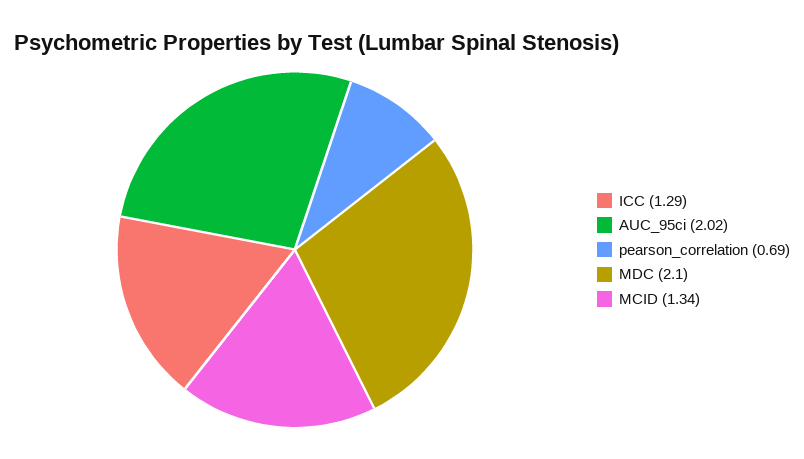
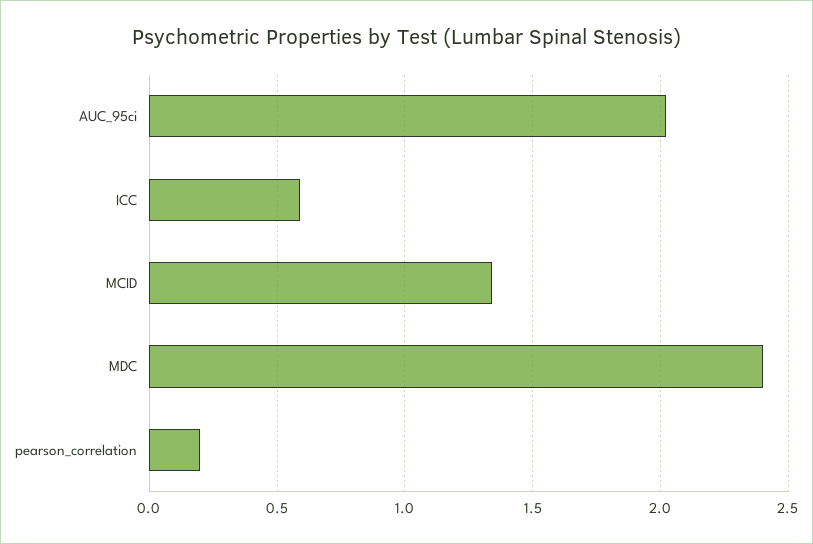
ICC: 1.29 -> 0.6
pearson_correlation: 0.69 -> 0.2
MDC: 2.1 -> 2.4

